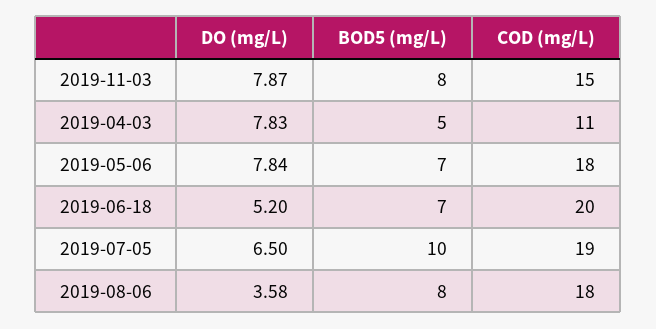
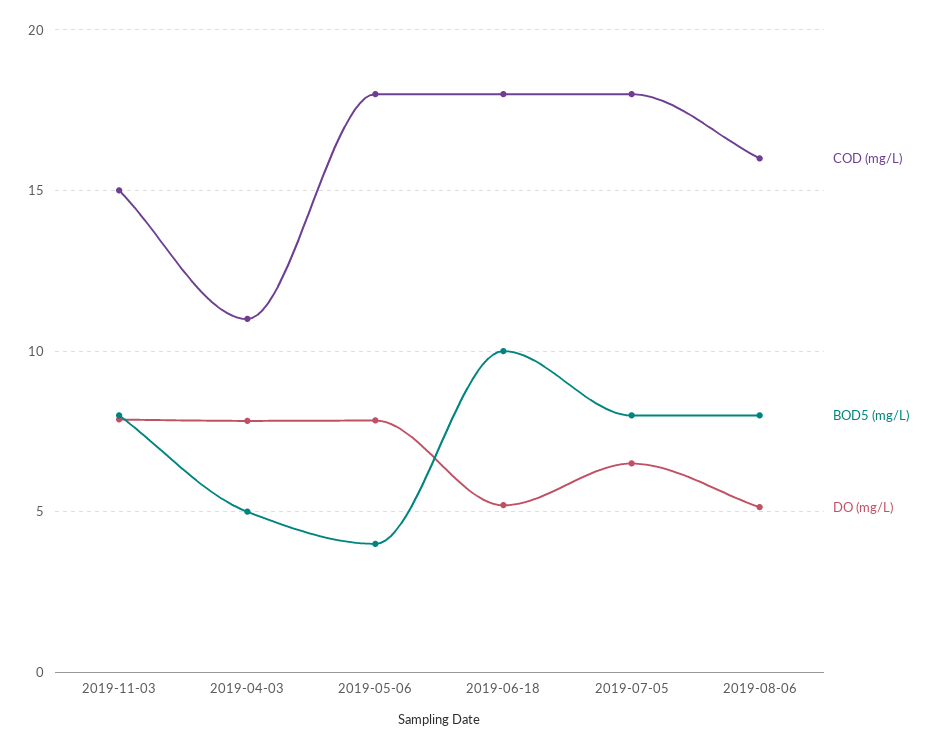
BOD5 (mg/L), 2019-05-06: 7 -> 4
BOD5 (mg/L), 2019-06-18: 7 -> 10
COD (mg/L), 2019-06-18: 20 -> 18
BOD5 (mg/L), 2019-07-05: 10 -> 8
COD (mg/L), 2019-07-05: 19 -> 18
DO (mg/L), 2019-08-06: 3.58 -> 5
COD (mg/L), 2019-08-06: 18 -> 16

